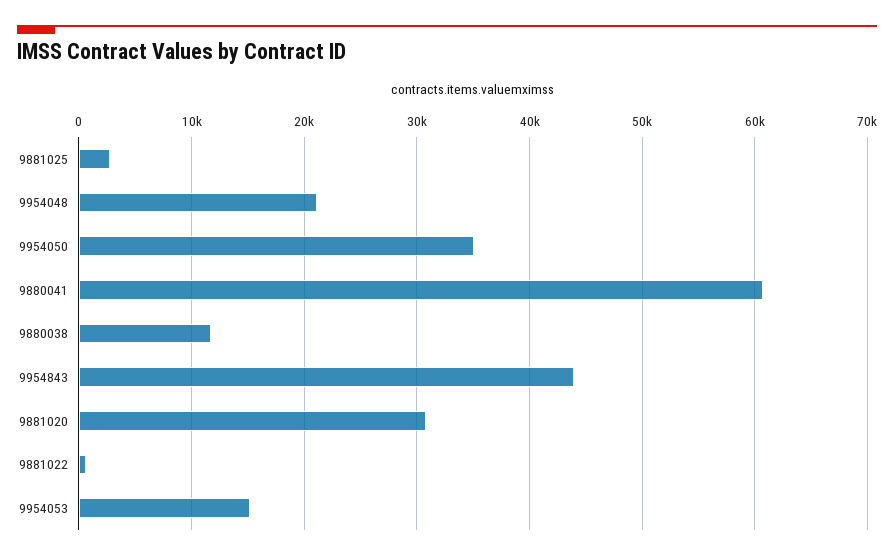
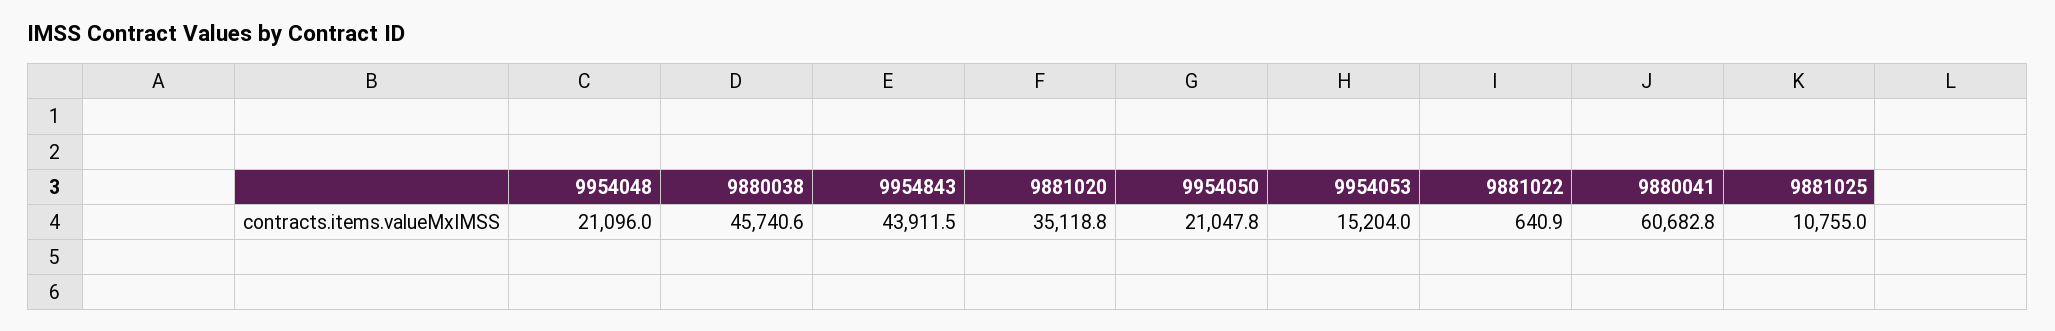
9881025: 3000 -> 10755
9954050: 35000 -> 21047.8
9880038: 12000 -> 45740.6
9881020: 31000 -> 35118.8

